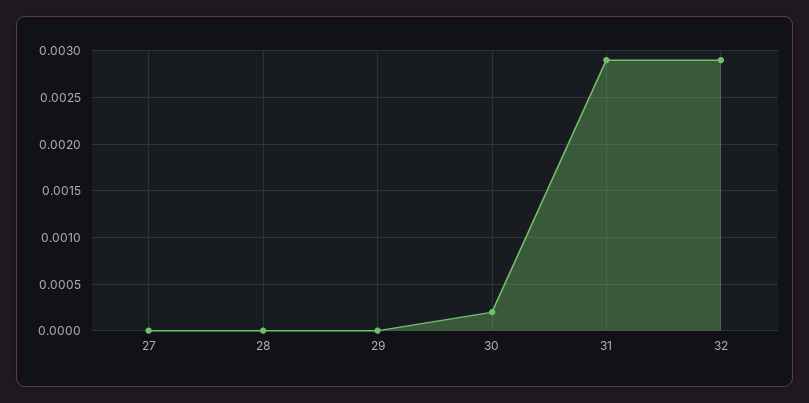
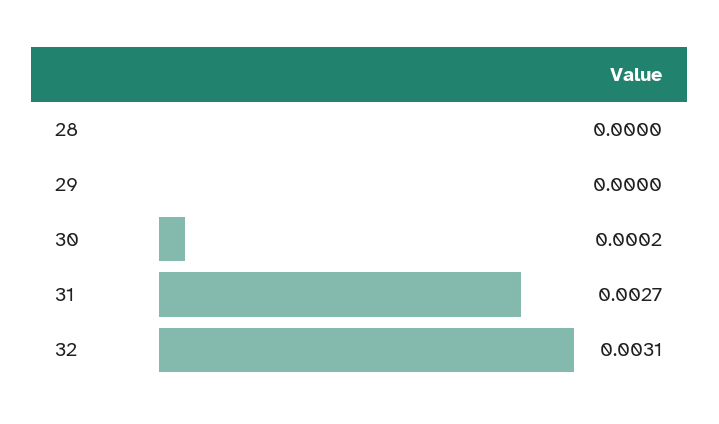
27: 0 -> none
31: 0.0029 -> 0.0027
32: 0.0029 -> 0.0031

